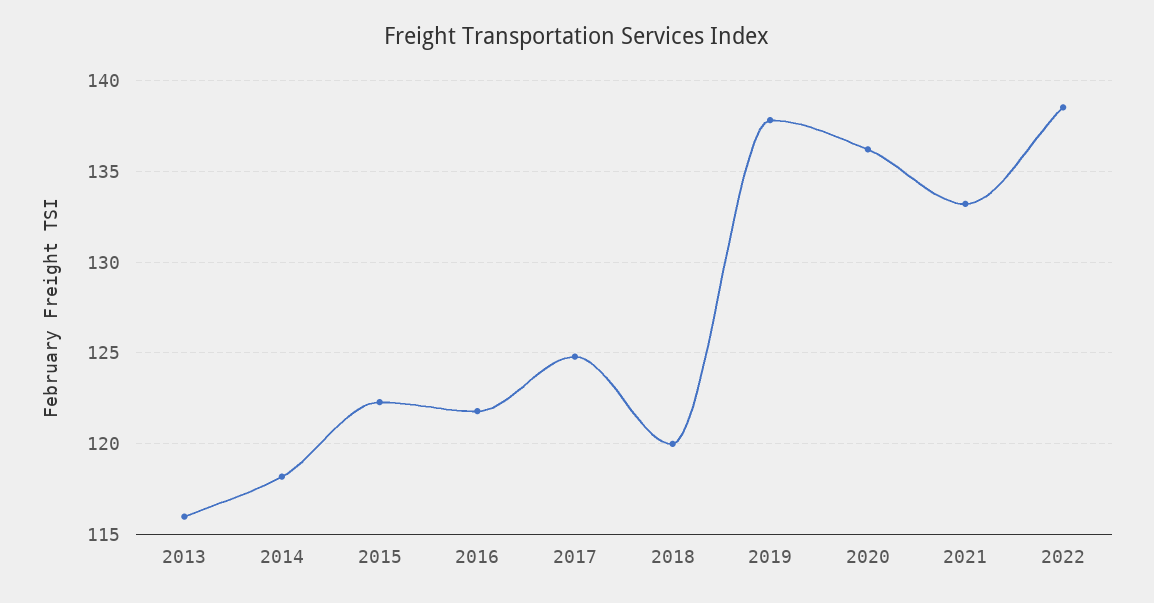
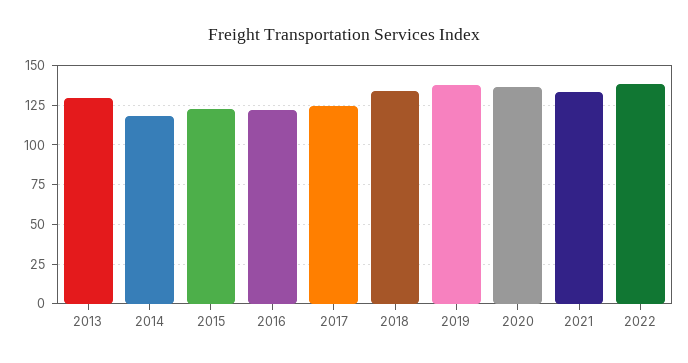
2013: 116 -> 130
2018: 120 -> 135

